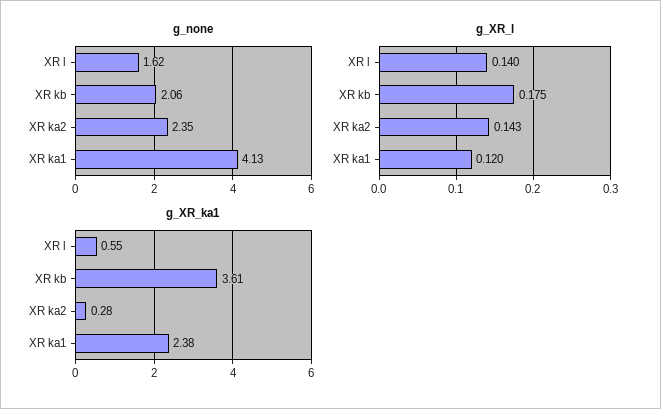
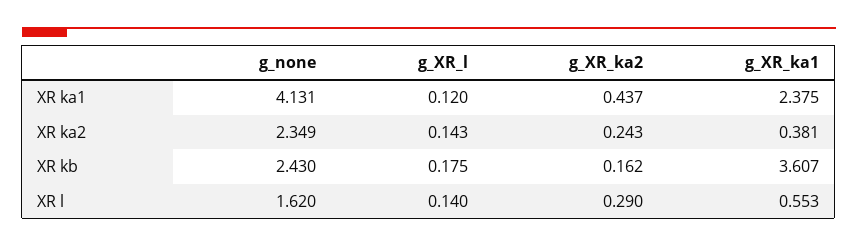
g_none, XR kb: 2.06 -> 2.43
g_XR_ka1, XR ka2: 0.28 -> 0.381
g_XR_ka2, XR ka1: none -> 0.437
g_XR_ka2, XR ka2: none -> 0.243
g_XR_ka2, XR kb: none -> 0.162
g_XR_ka2, XR l: none -> 0.29

